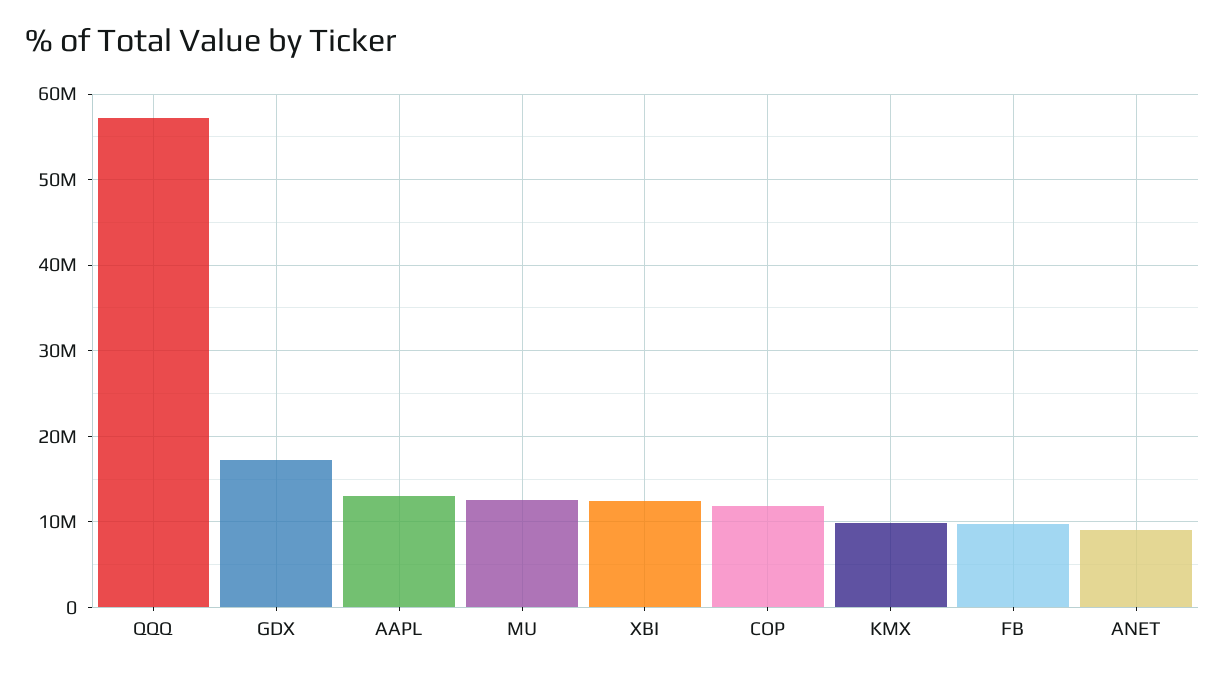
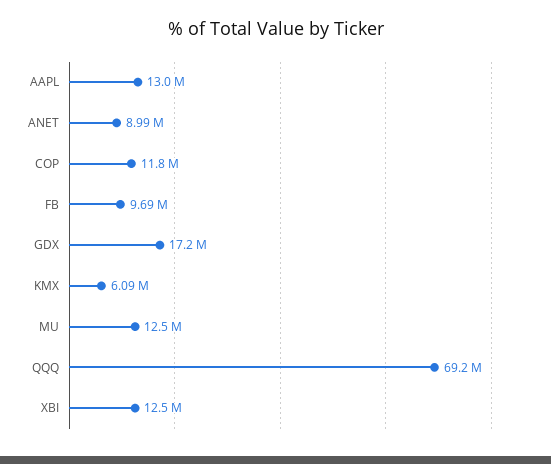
QQQ: 57000000 -> 69200000
KMX: 10000000 -> 6090000

